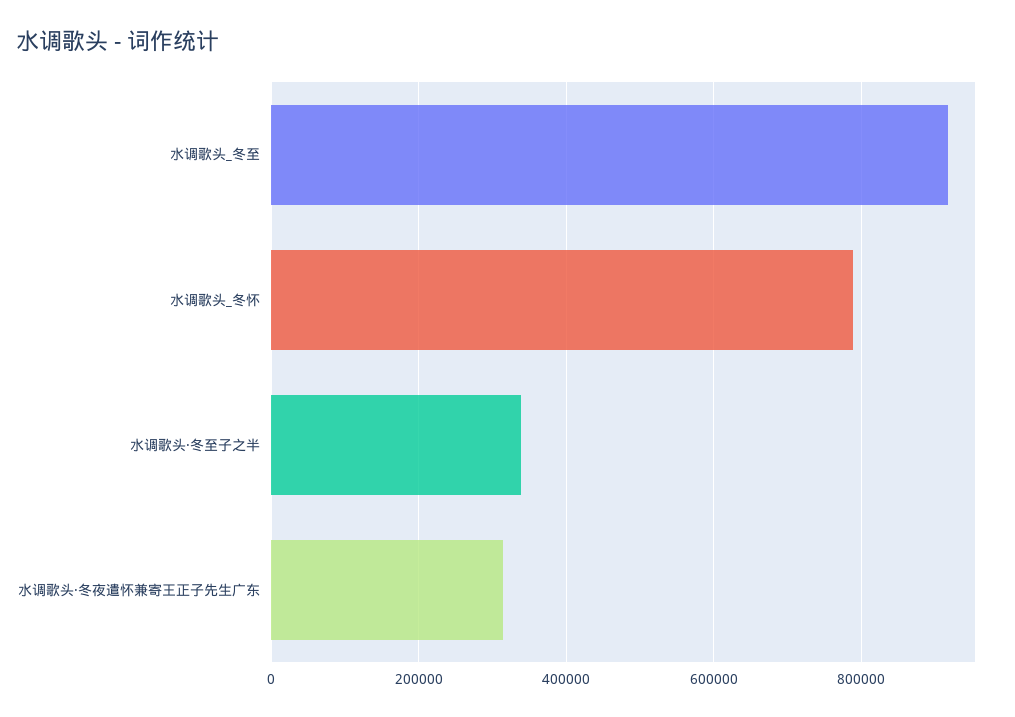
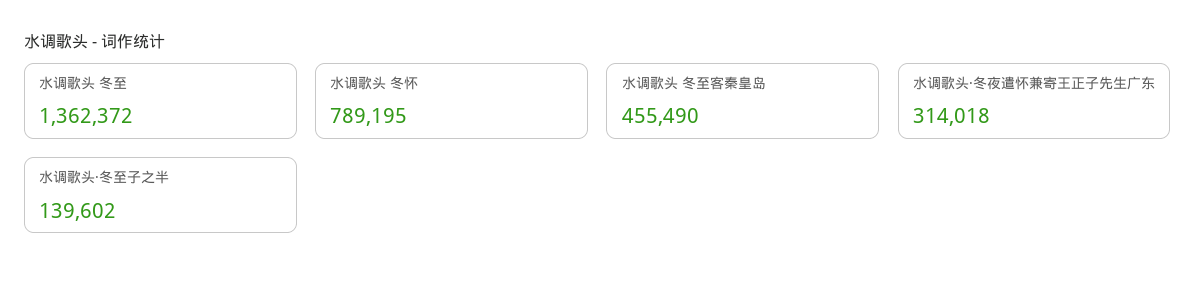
水调歌头_冬至: 920000 -> 1362372
水调歌头·冬至子之半: 340000 -> 139602
水调歌头 冬至客秦皇岛: none -> 455490

